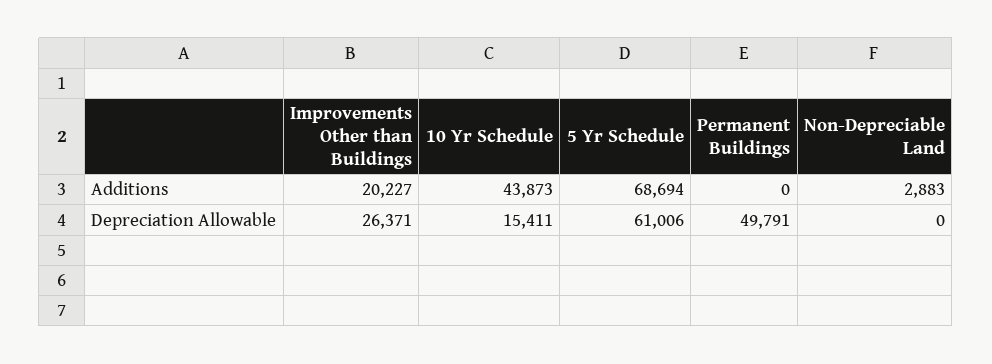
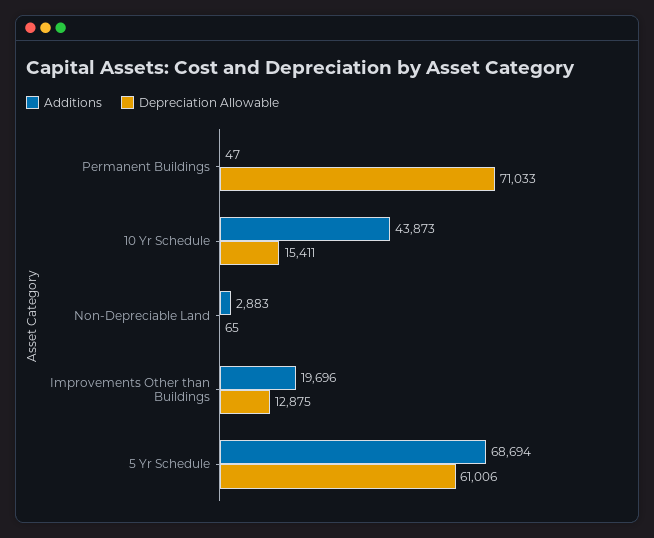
Additions, Improvements Other than Buildings: 20227 -> 19696
Additions, Permanent Buildings: 0 -> 47
Depreciation Allowable, Improvements Other than Buildings: 26371 -> 12875
Depreciation Allowable, Permanent Buildings: 49791 -> 71033
Depreciation Allowable, Non-Depreciable Land: 0 -> 65

